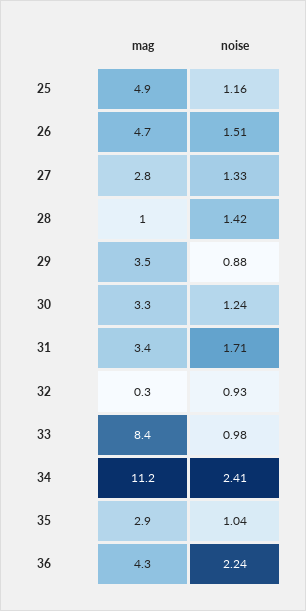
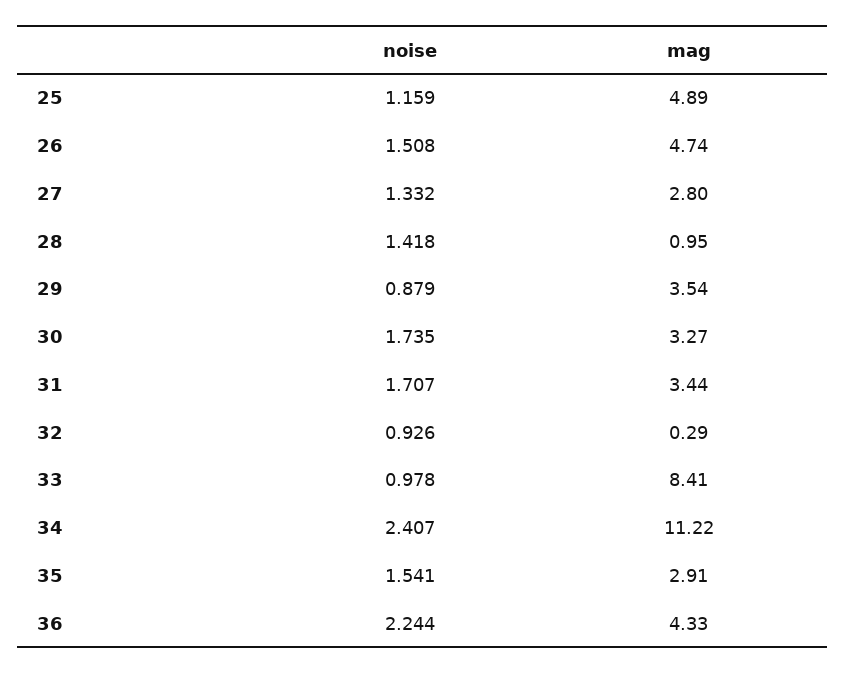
noise, 30: 1.24 -> 1.735
noise, 35: 1.04 -> 1.541

